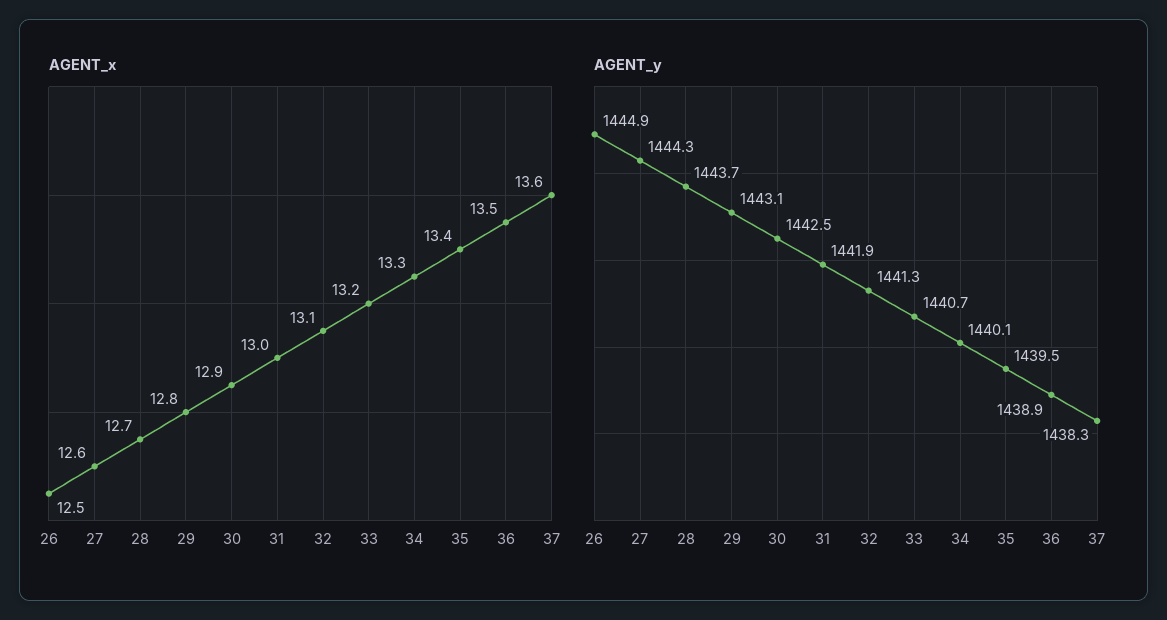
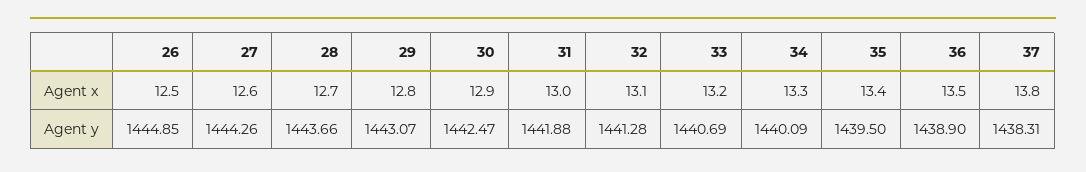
AGENT_x, 37: 13.6 -> 13.8

